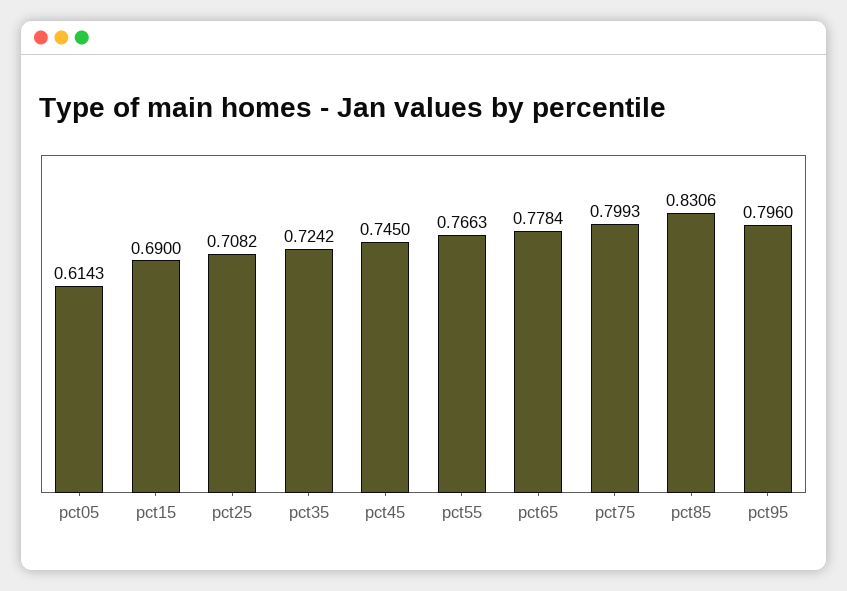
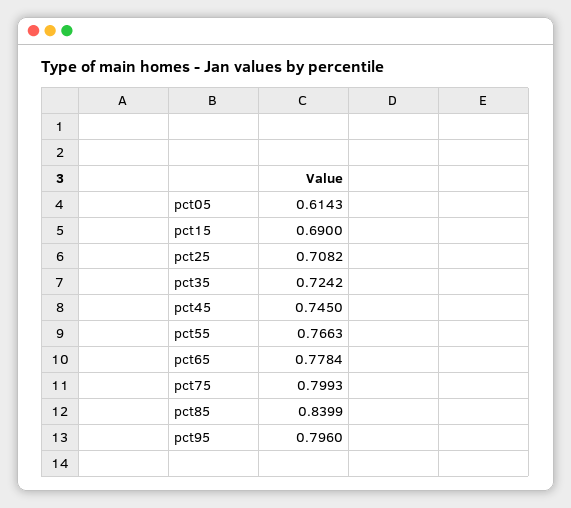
pct85: 0.8306 -> 0.8399

